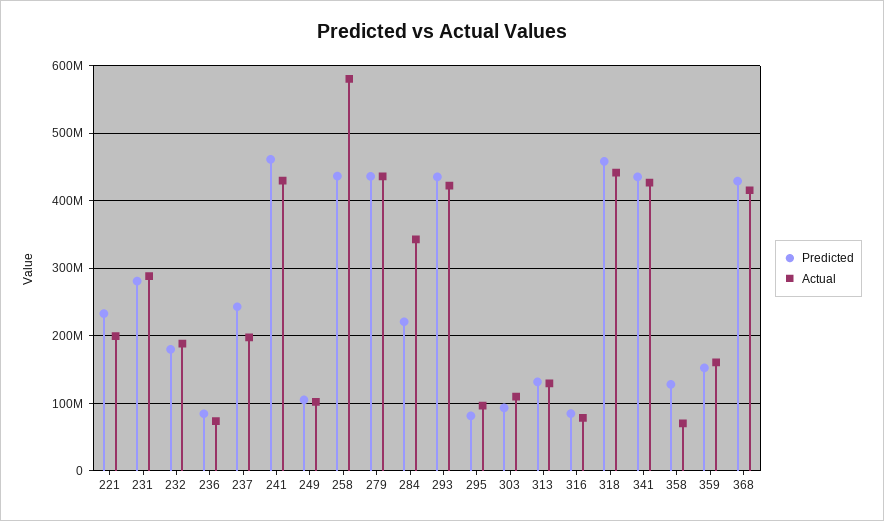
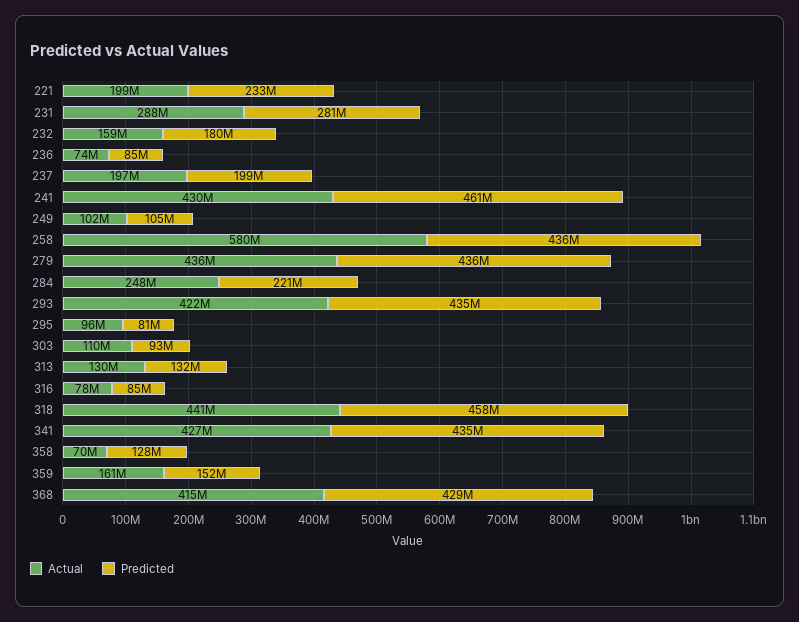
Actual, 232: 190000000 -> 159000000
Predicted, 237: 240000000 -> 199000000
Actual, 284: 340000000 -> 248000000

